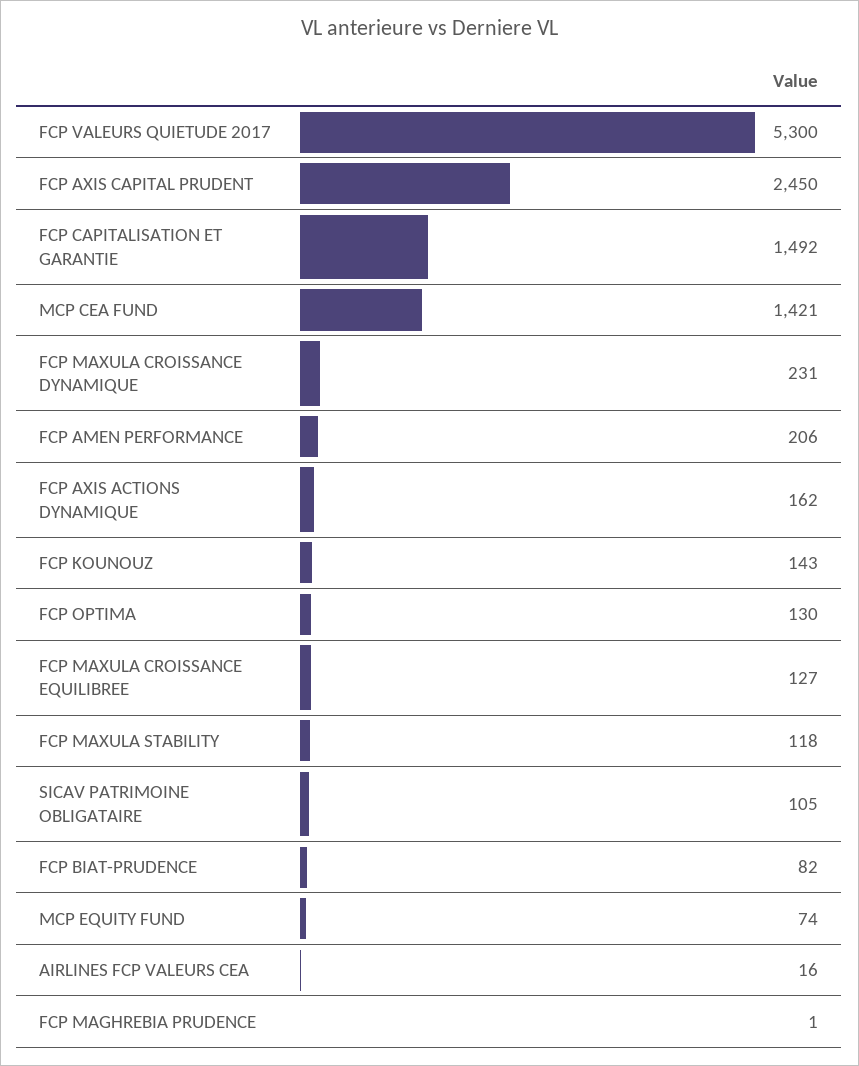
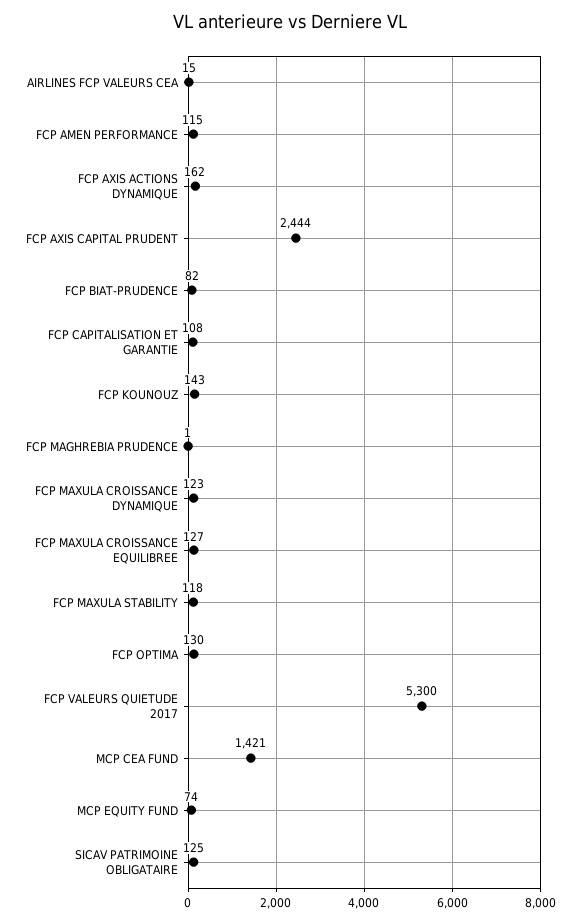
FCP AXIS CAPITAL PRUDENT: 2450 -> 2444
FCP CAPITALISATION ET GARANTIE: 1492 -> 108
FCP MAXULA CROISSANCE DYNAMIQUE: 231 -> 123
FCP AMEN PERFORMANCE: 206 -> 115
SICAV PATRIMOINE OBLIGATAIRE: 105 -> 125
AIRLINES FCP VALEURS CEA: 16 -> 15

